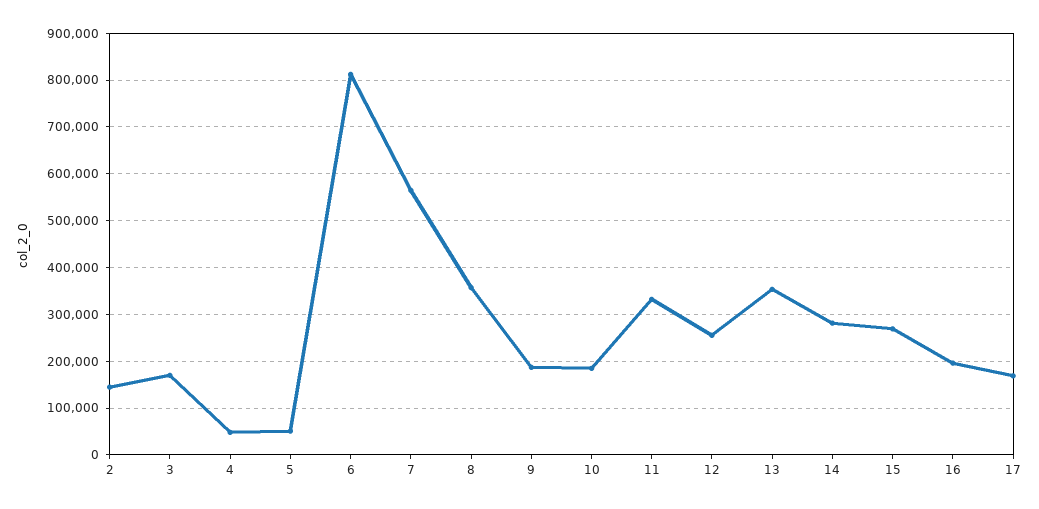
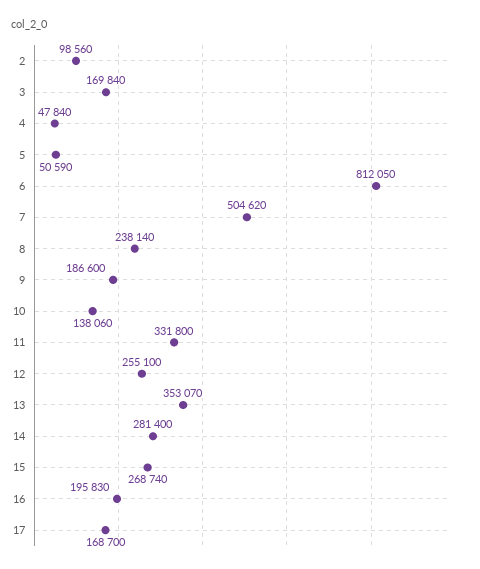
2: 140000 -> 98560
7: 560000 -> 504620
8: 360000 -> 238140
10: 180000 -> 138060

